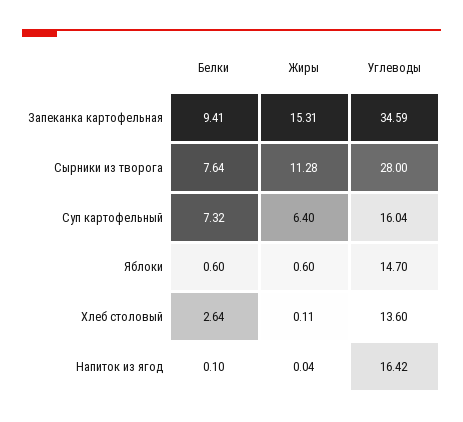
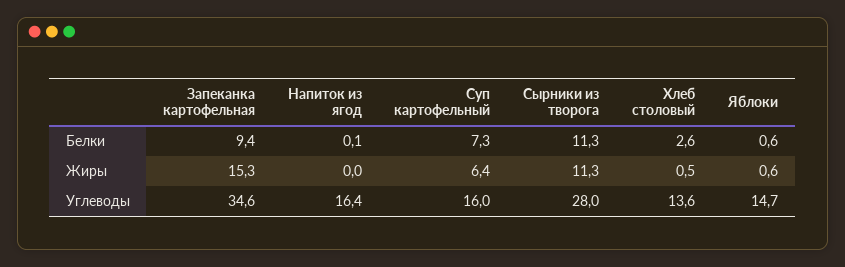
Белки, Сырники из творога: 7.64 -> 11.3
Жиры, Хлеб столовый: 0.11 -> 0.5

